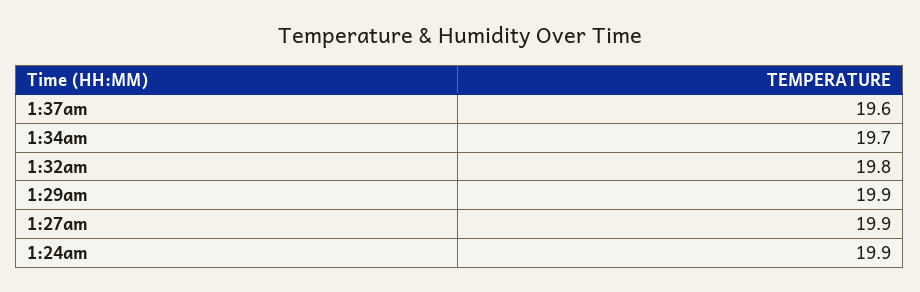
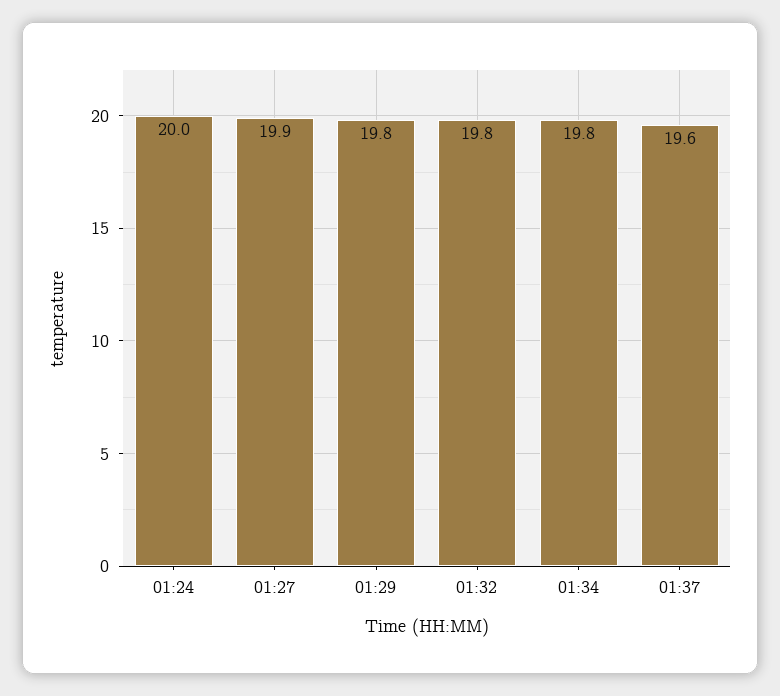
1:34am: 19.7 -> 19.8
1:29am: 19.9 -> 19.8
1:24am: 19.9 -> 20

